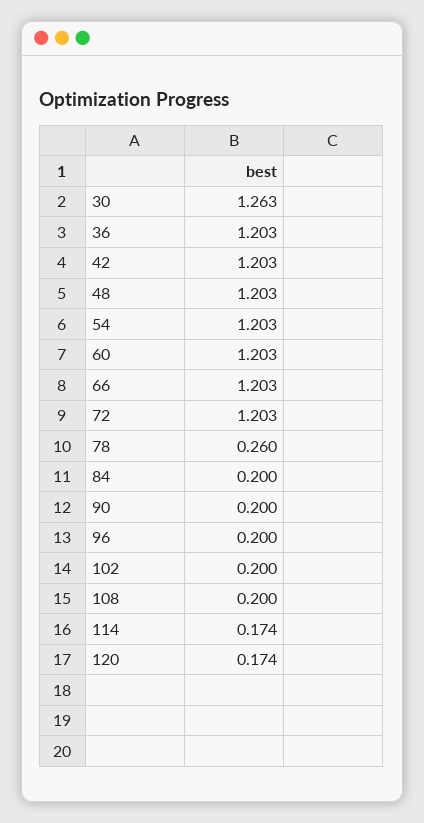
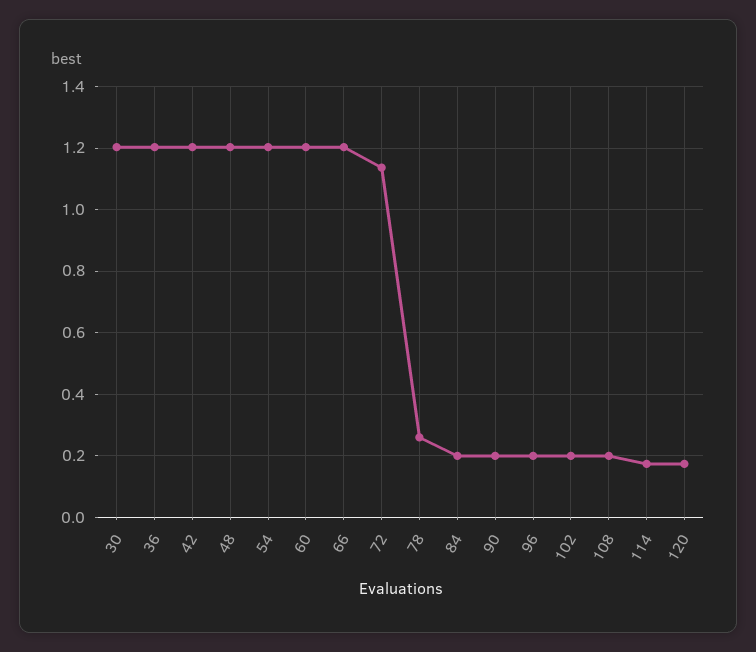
30: 1.263 -> 1.2
72: 1.203 -> 1.14

